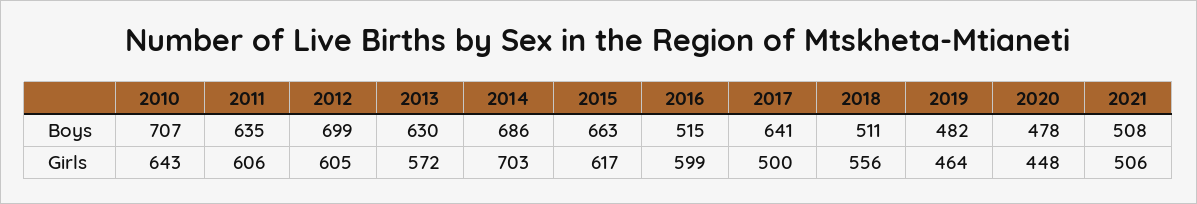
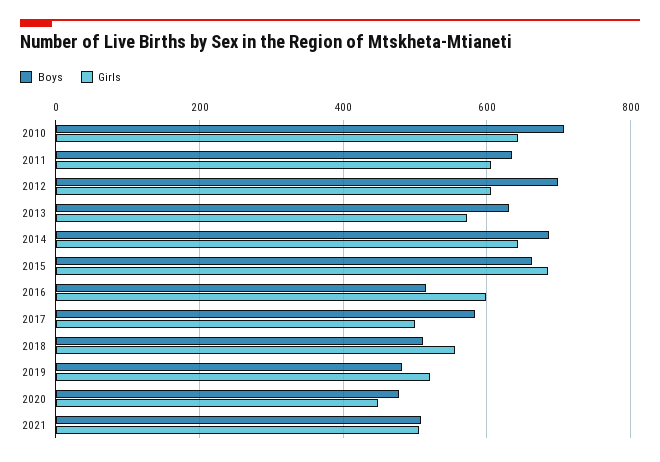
Boys, 2017: 641 -> 580
Girls, 2014: 703 -> 640
Girls, 2015: 617 -> 680
Girls, 2019: 464 -> 520

